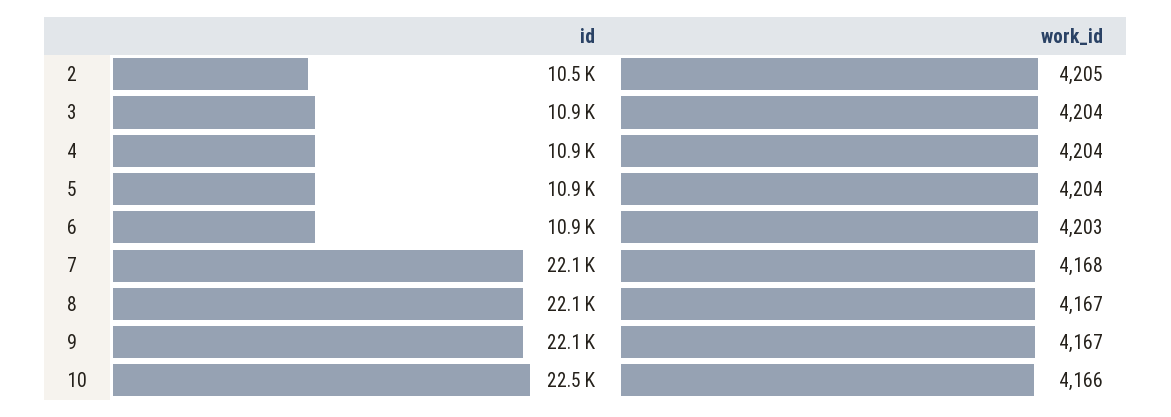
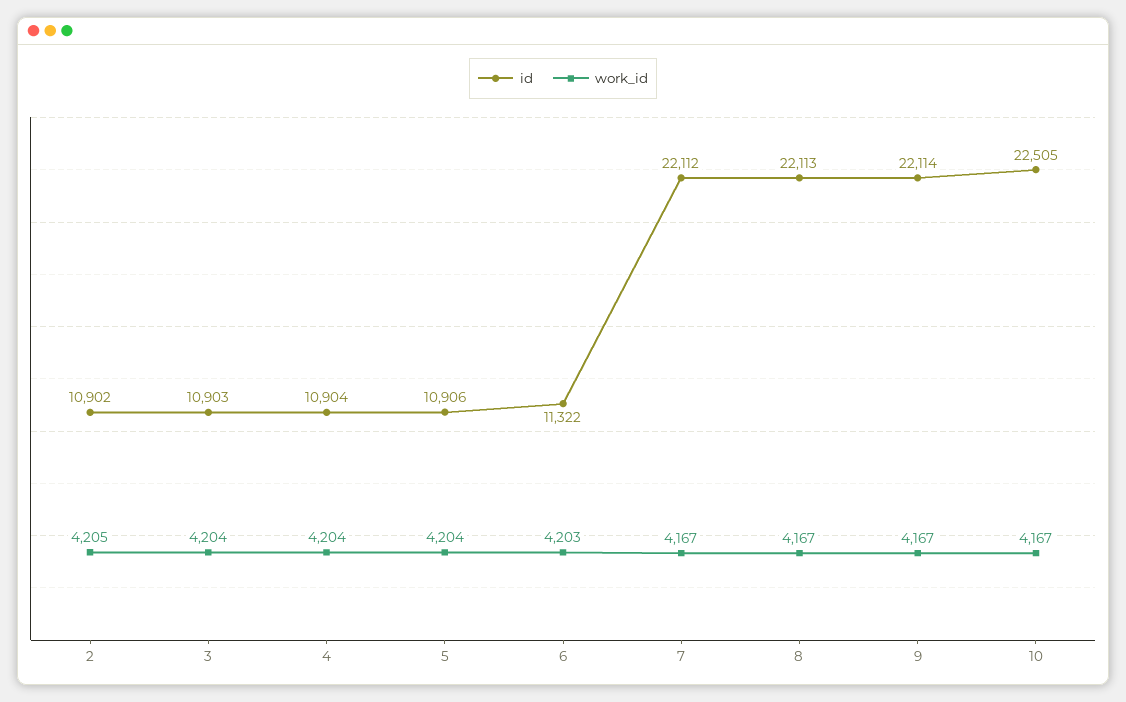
id, 2: 10500 -> 10902
id, 6: 10900 -> 11322
work_id, 7: 4168 -> 4167
work_id, 10: 4166 -> 4167

